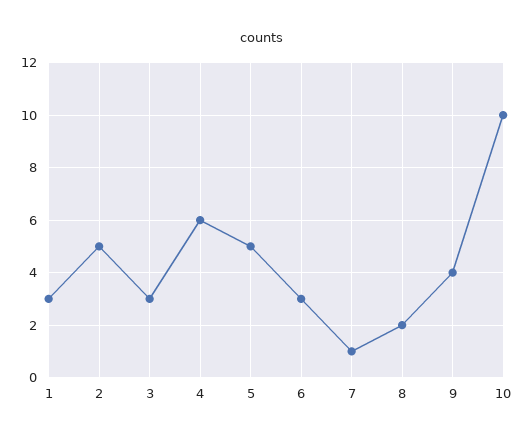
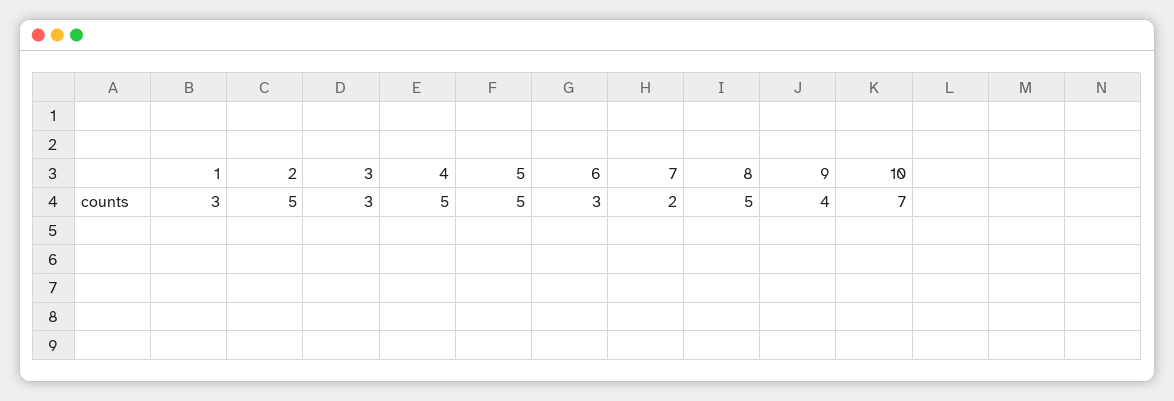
4: 6 -> 5
7: 1 -> 2
8: 2 -> 5
10: 10 -> 7

